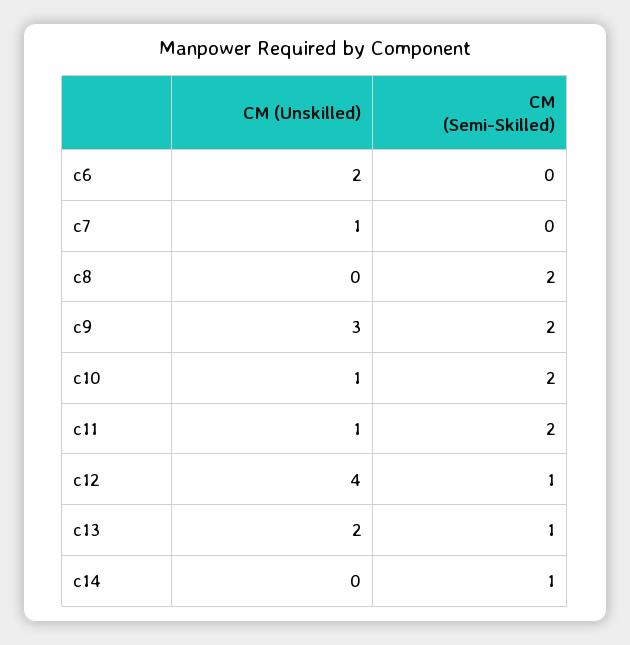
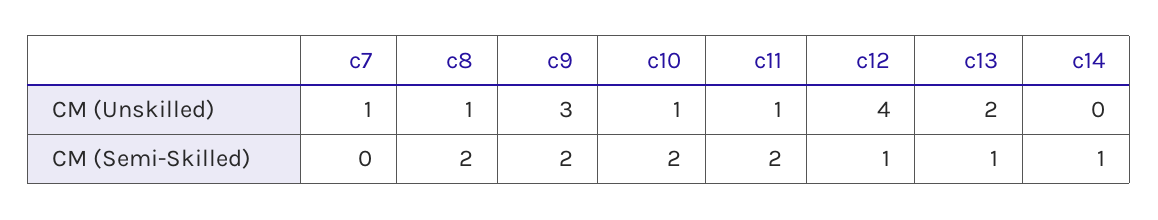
CM (Unskilled), c6: 2 -> none
CM (Semi-Skilled), c6: 0 -> none
CM (Unskilled), c8: 0 -> 1

